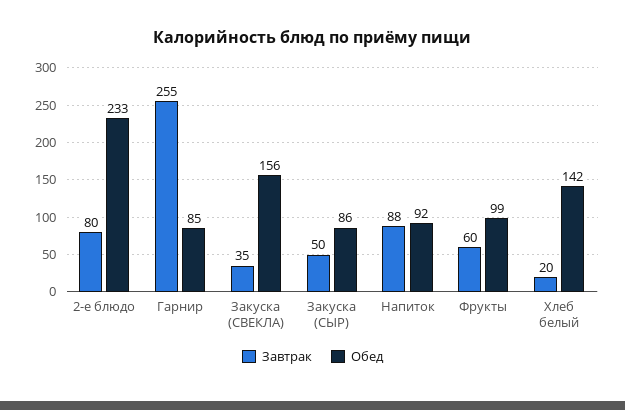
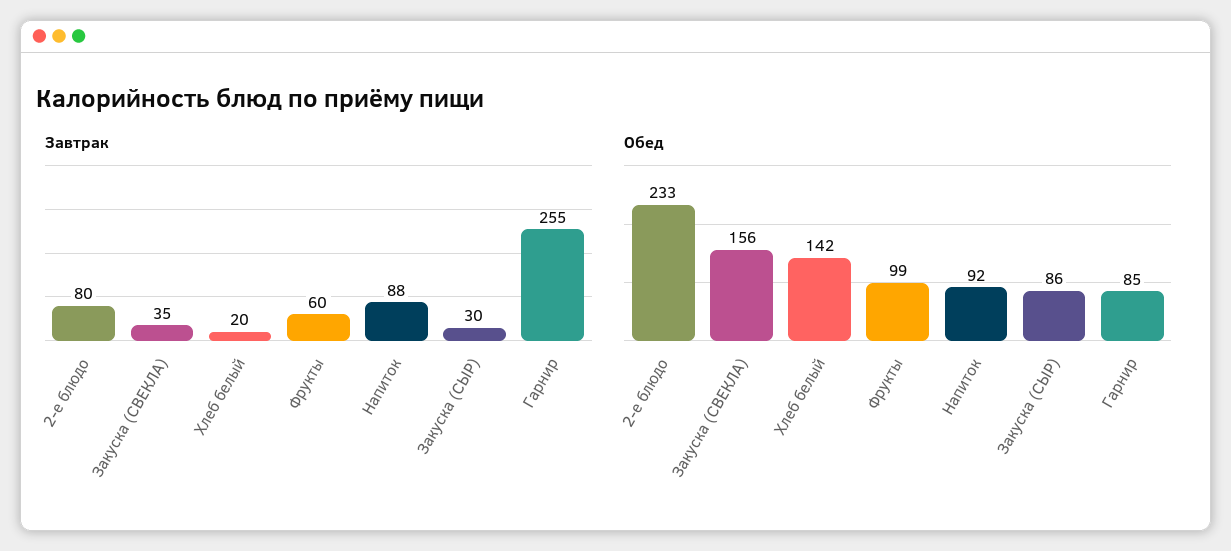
Завтрак, Закуска (СЫР): 50 -> 30

